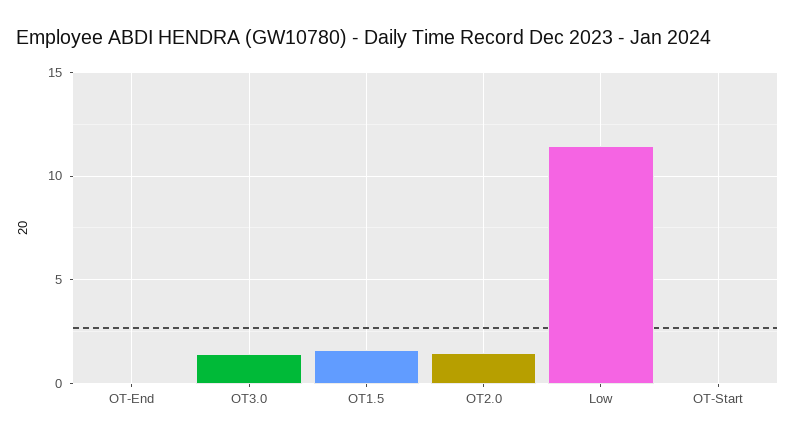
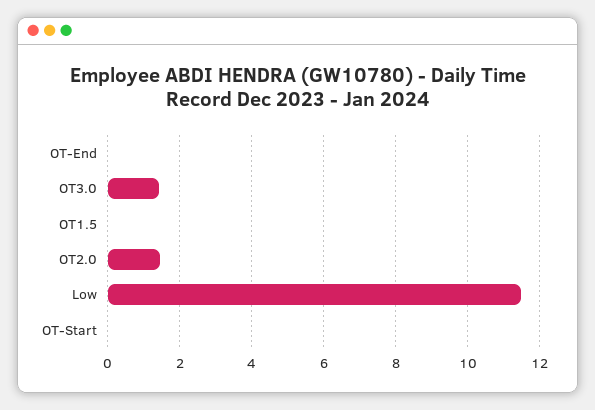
OT1.5: 1.5 -> 0

